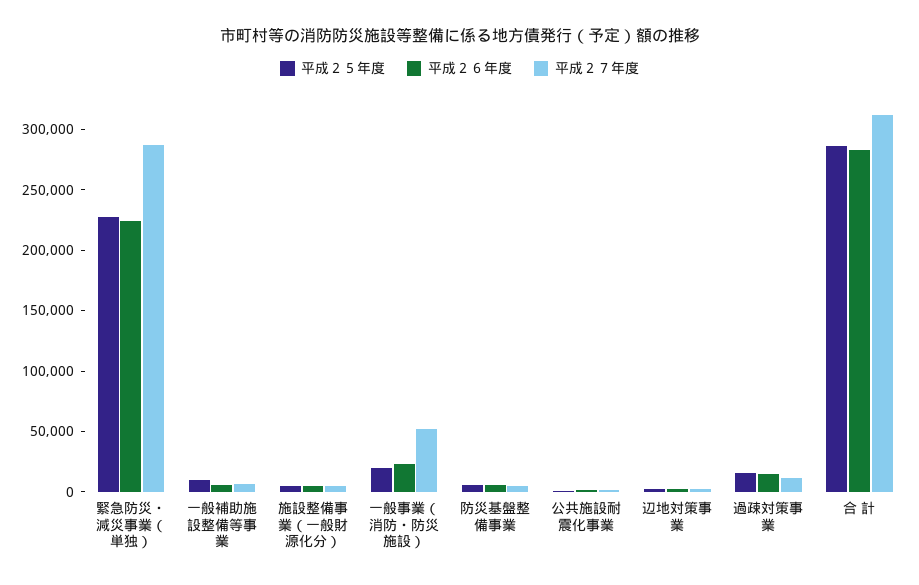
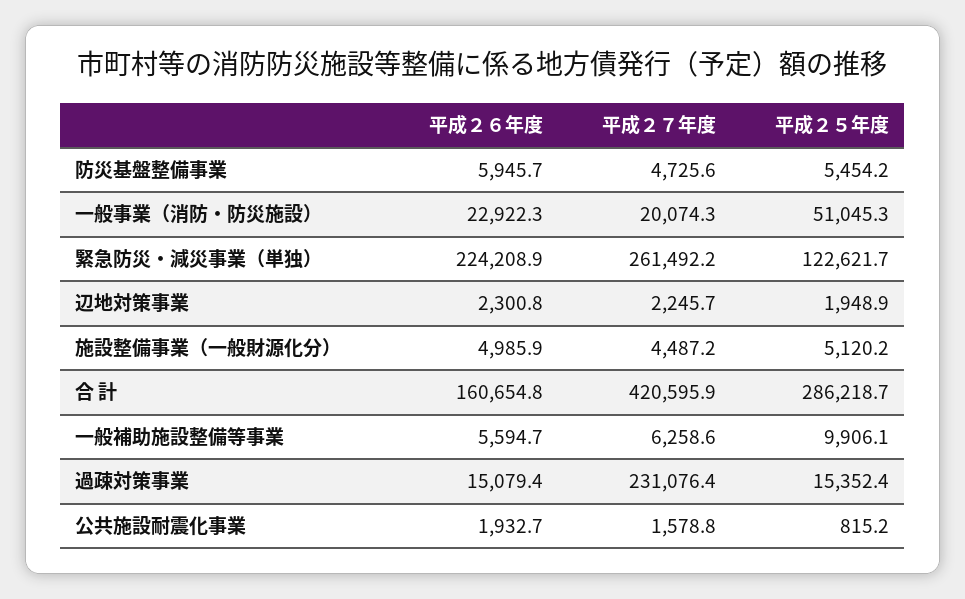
平成２５年度, 緊急防災・減災事業（単独）: 230000 -> 122621.7
平成２７年度, 緊急防災・減災事業（単独）: 290000 -> 261492.2
平成２５年度, 一般事業（消防・防災施設）: 20000 -> 51045.3
平成２７年度, 一般事業（消防・防災施設）: 50000 -> 20074.3
平成２７年度, 過疎対策事業: 10000 -> 231076.4
平成２６年度, 合 計: 280000 -> 160654.8
平成２７年度, 合 計: 310000 -> 420595.9

